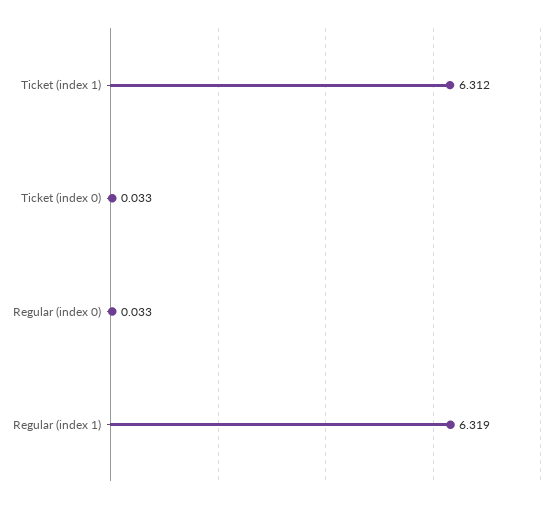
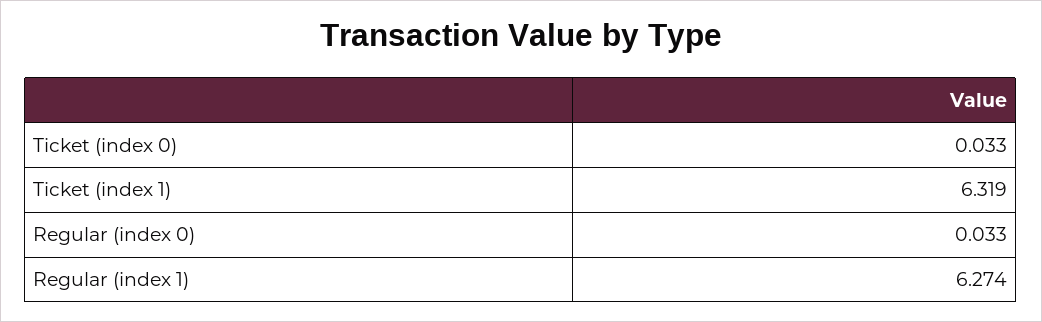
Ticket (index 1): 6.312 -> 6.319
Regular (index 1): 6.319 -> 6.274

